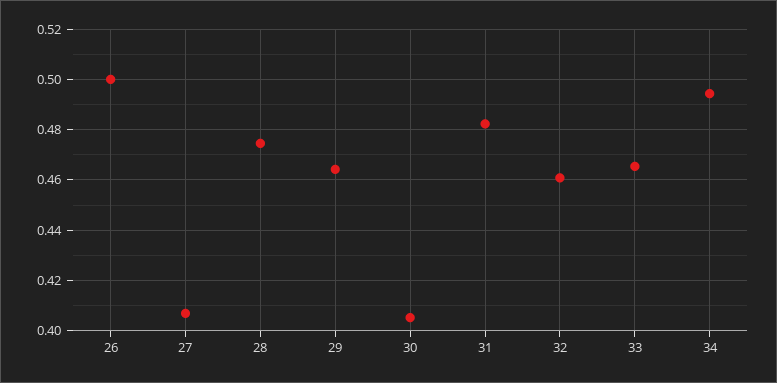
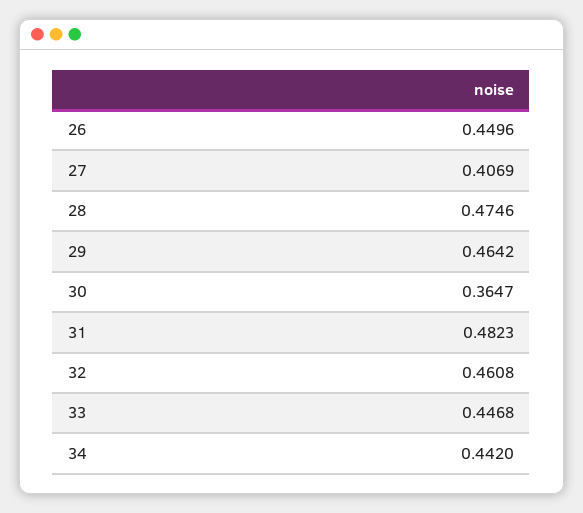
26: 0.5 -> 0.4496
30: 0.405 -> 0.3647
33: 0.465 -> 0.4468
34: 0.495 -> 0.442

